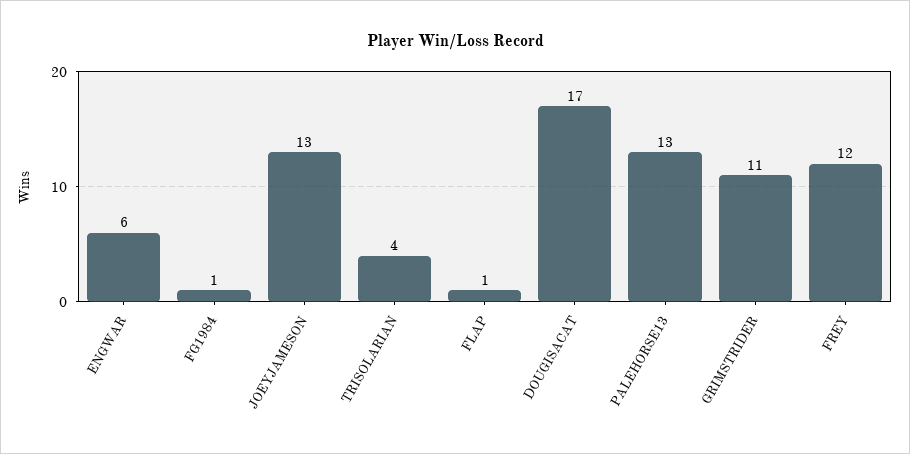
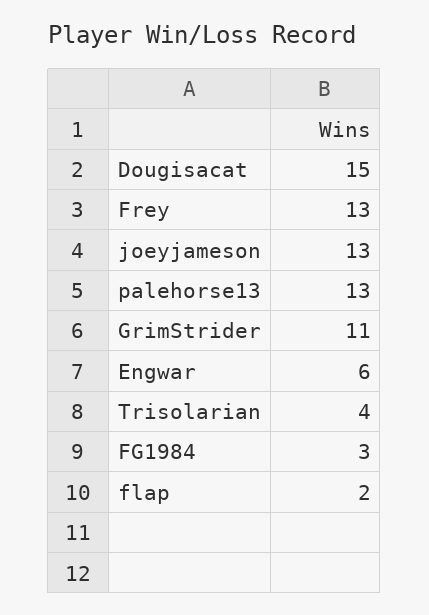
FG1984: 1 -> 3
FLAP: 1 -> 2
DOUGISACAT: 17 -> 15
FREY: 12 -> 13

